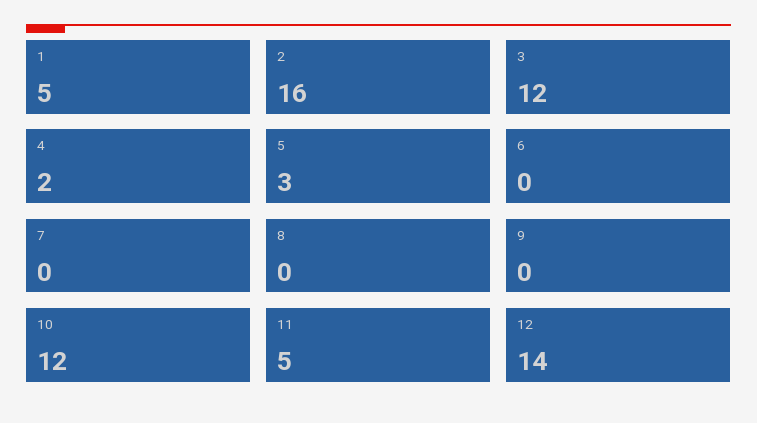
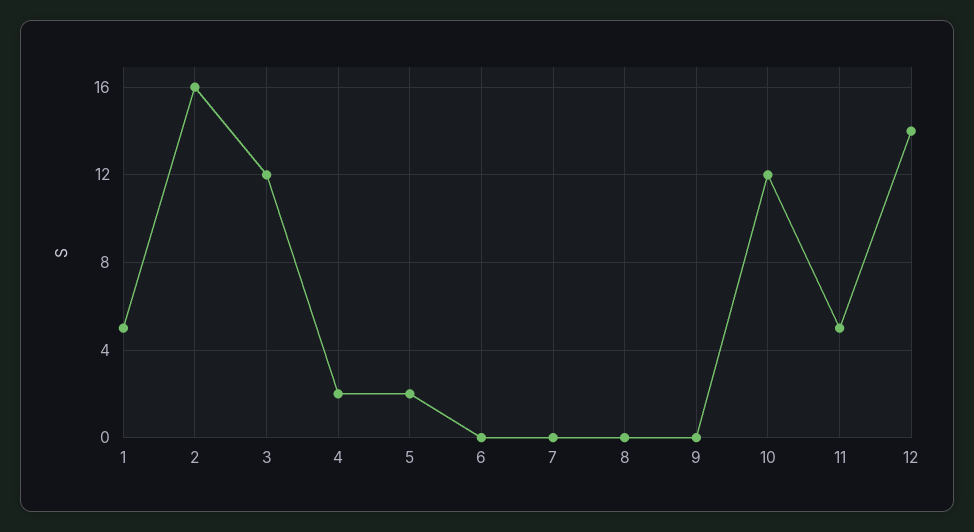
5: 3 -> 2

